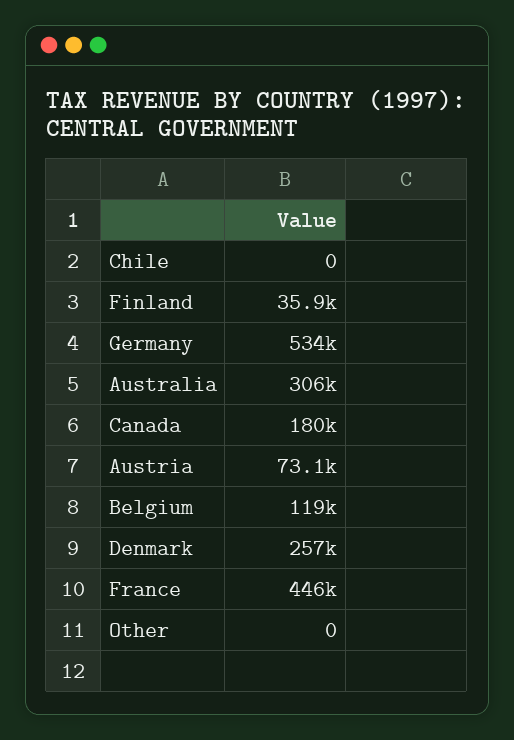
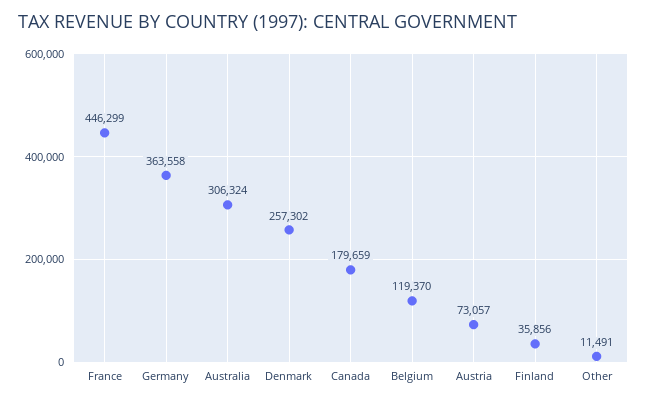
Chile: 0 -> none
Germany: 534000 -> 363558
Other: 0 -> 11491

